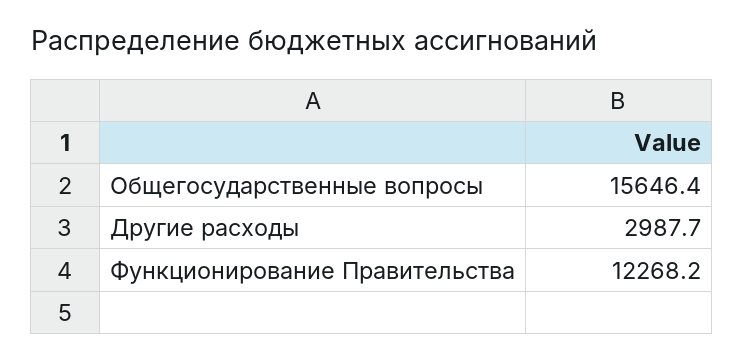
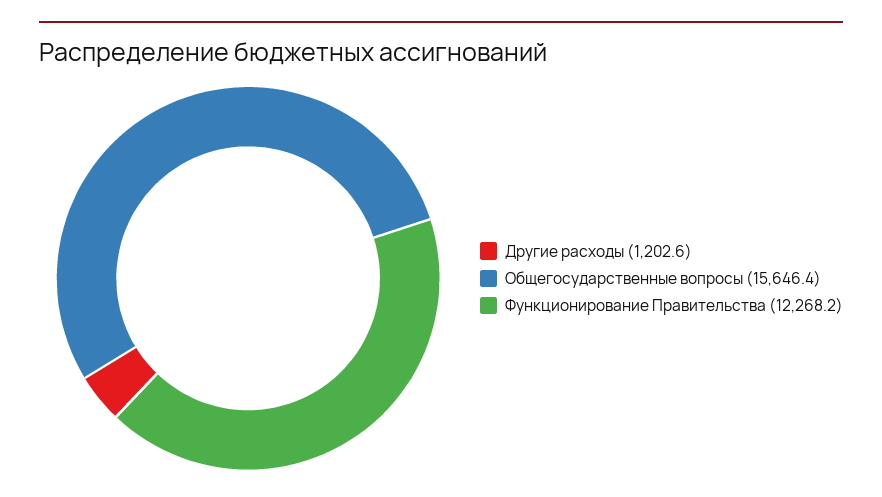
Другие расходы: 2987.7 -> 1202.6

